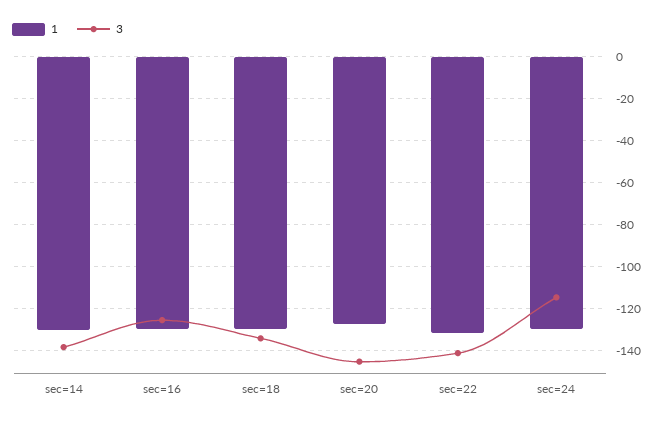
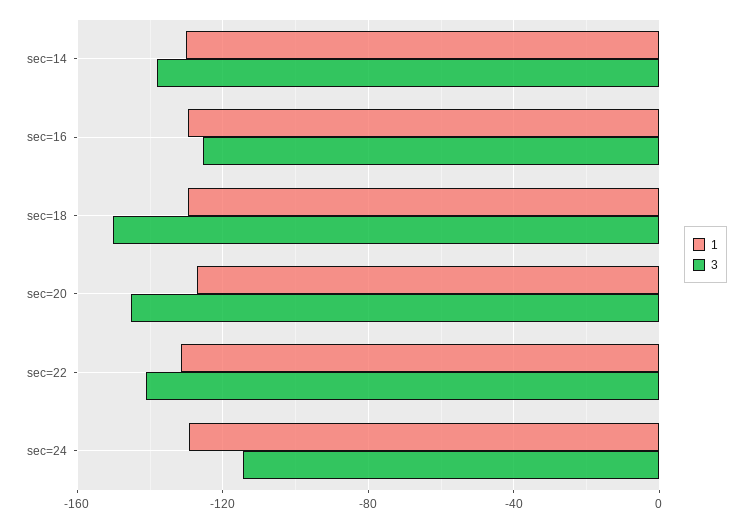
3, sec=18: -135 -> -150

